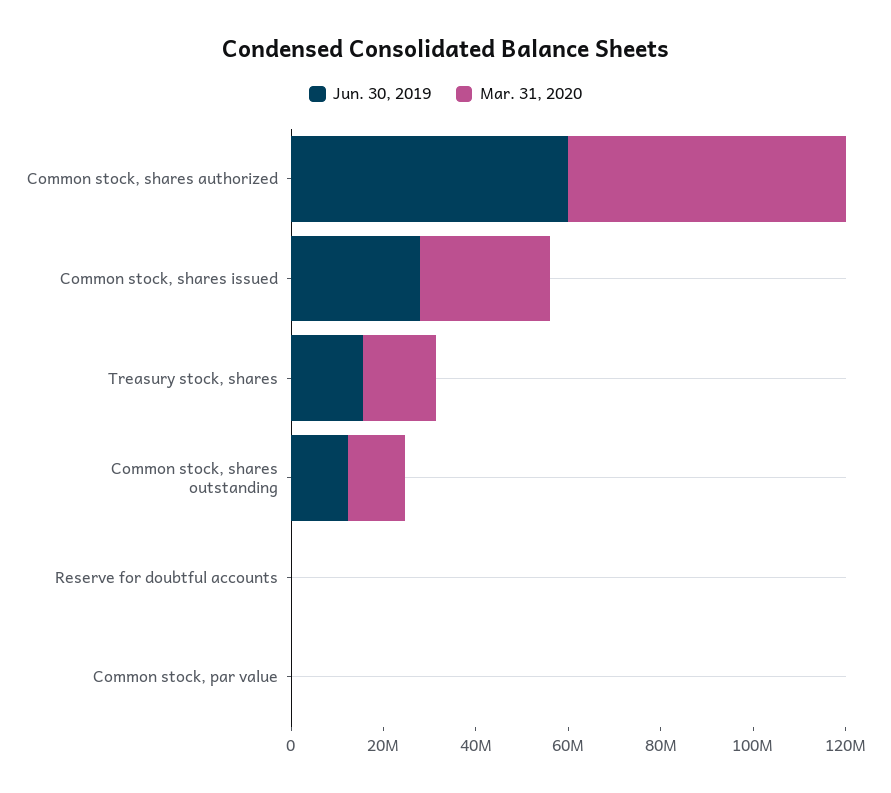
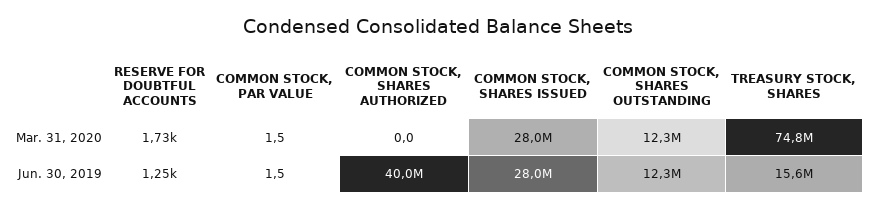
Jun. 30, 2019, Common stock, shares authorized: 60000000 -> 40000000
Mar. 31, 2020, Common stock, shares authorized: 60000000 -> 0
Mar. 31, 2020, Treasury stock, shares: 15000000 -> 74800000

